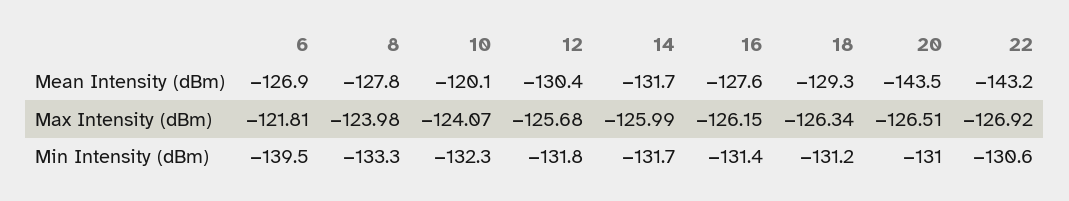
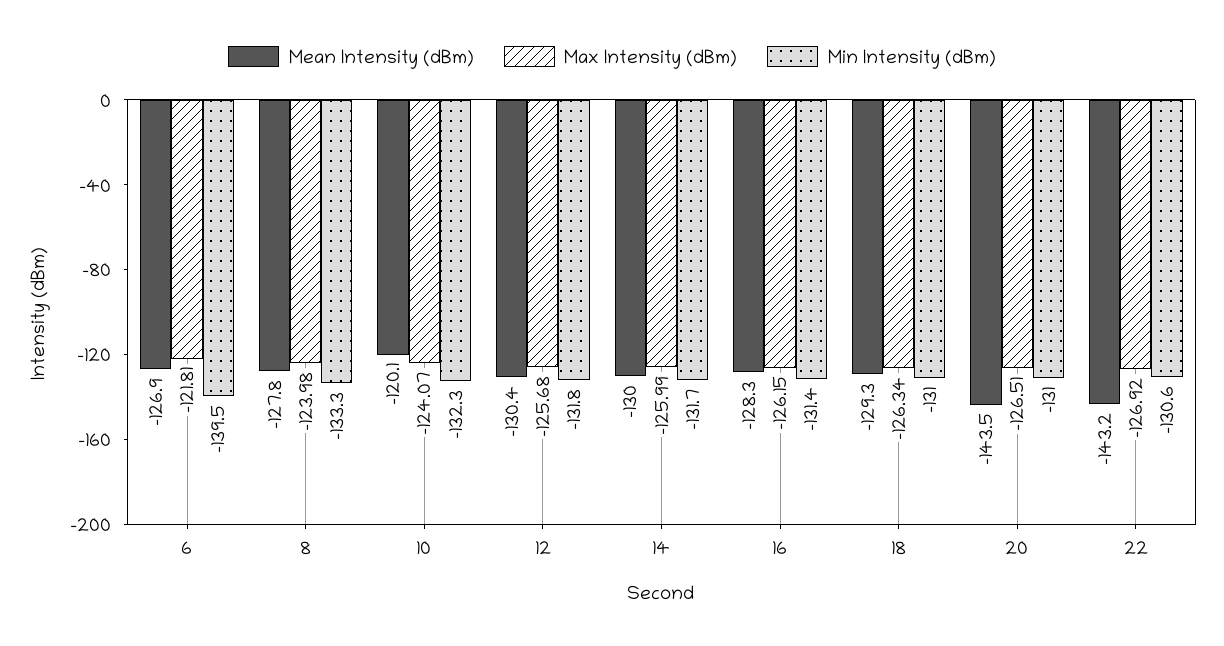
Mean Intensity (dBm), 14: -131.7 -> -130
Mean Intensity (dBm), 16: -127.6 -> -128.3
Min Intensity (dBm), 18: -131.2 -> -131

